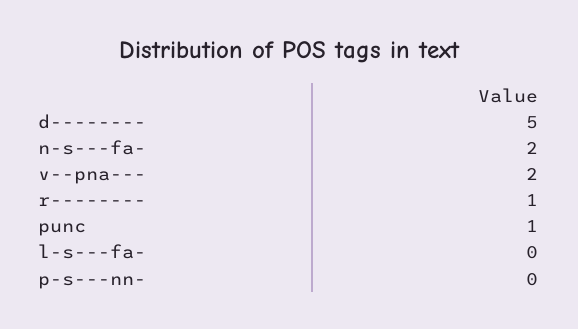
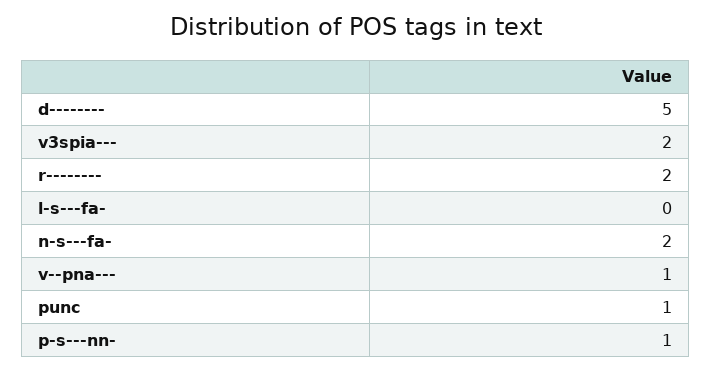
v--pna---: 2 -> 1
r--------: 1 -> 2
p-s---nn-: 0 -> 1
v3spia---: none -> 2

